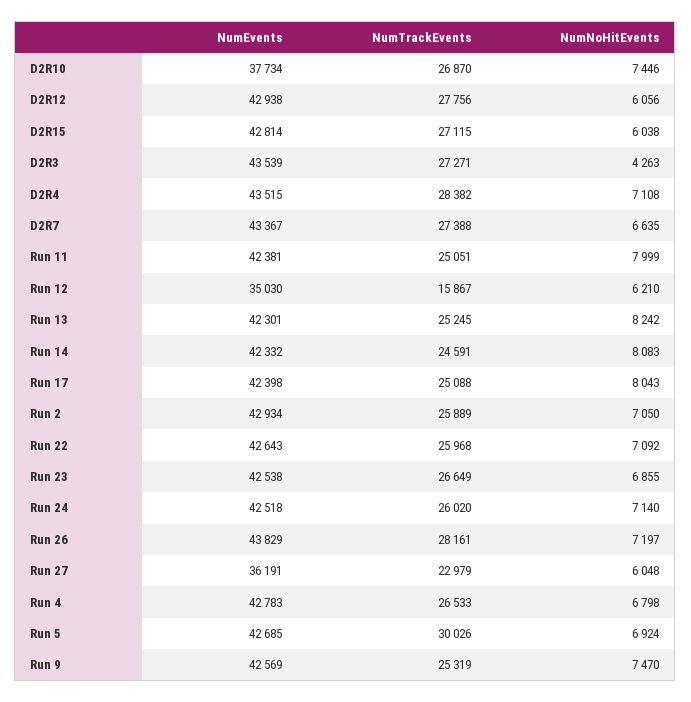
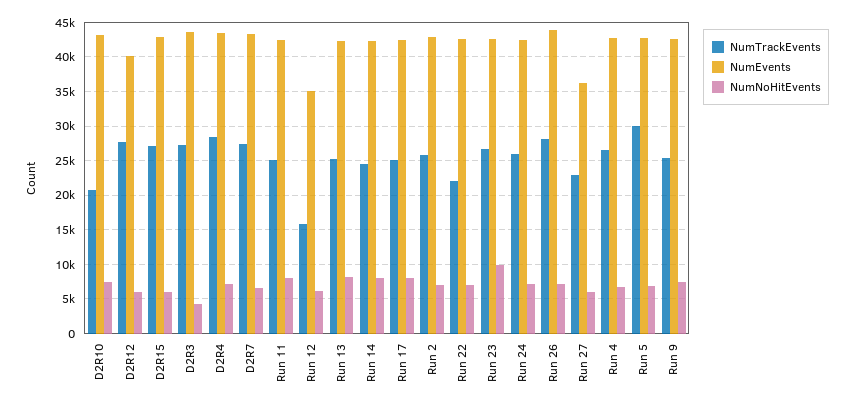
NumEvents, D2R10: 37734 -> 43000
NumTrackEvents, D2R10: 26870 -> 21000
NumEvents, D2R12: 42938 -> 40000
NumTrackEvents, Run 22: 25968 -> 22000
NumNoHitEvents, Run 23: 6855 -> 10000

